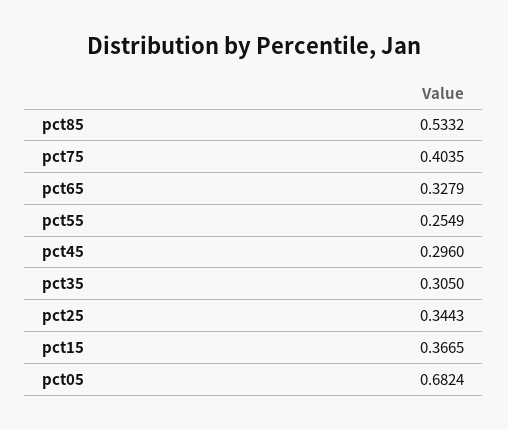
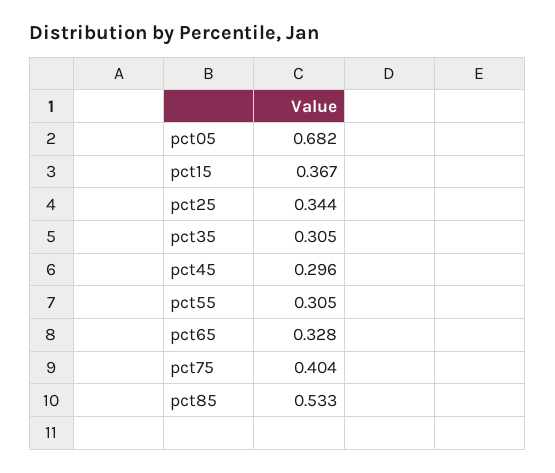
pct55: 0.2549 -> 0.305

